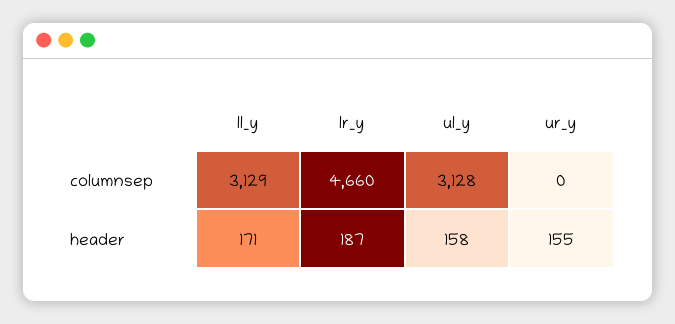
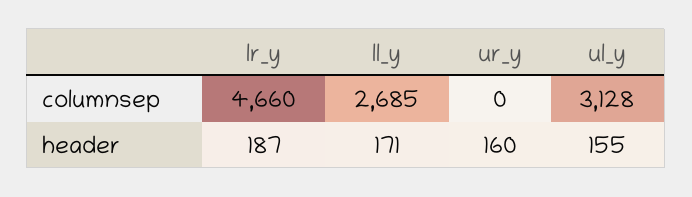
ll_y, columnsep: 3129 -> 2685
ul_y, header: 158 -> 155
ur_y, header: 155 -> 160

